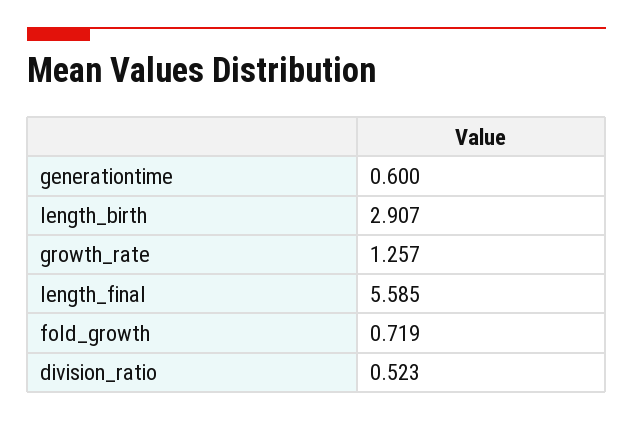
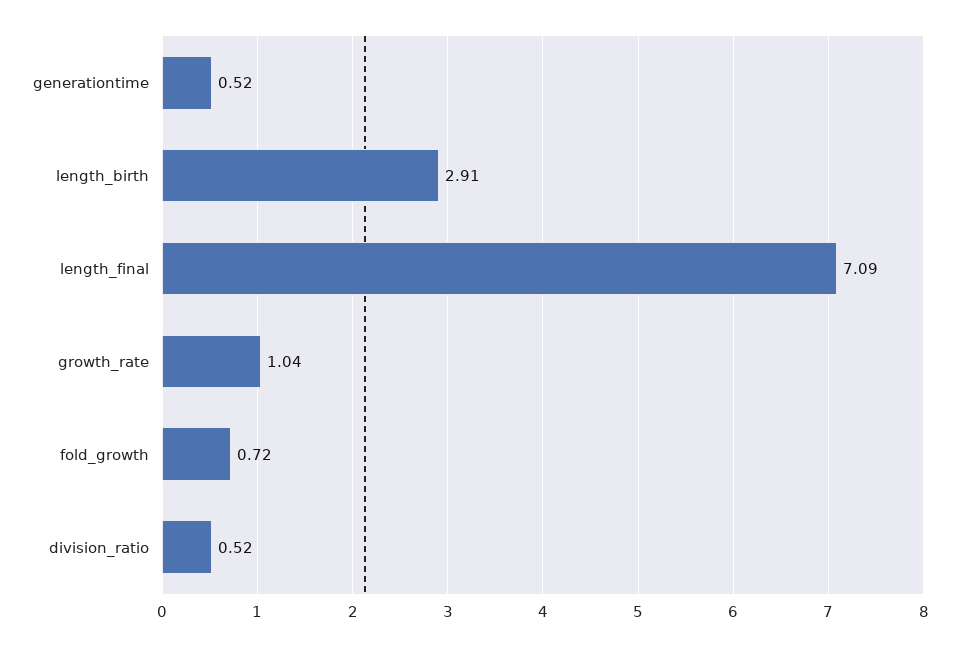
generationtime: 0.6 -> 0.52
growth_rate: 1.257 -> 1.04
length_final: 5.585 -> 7.09

